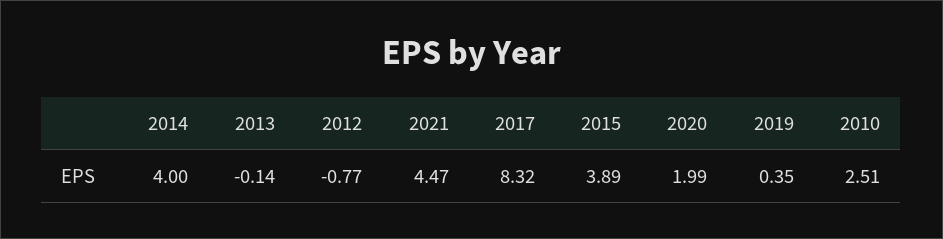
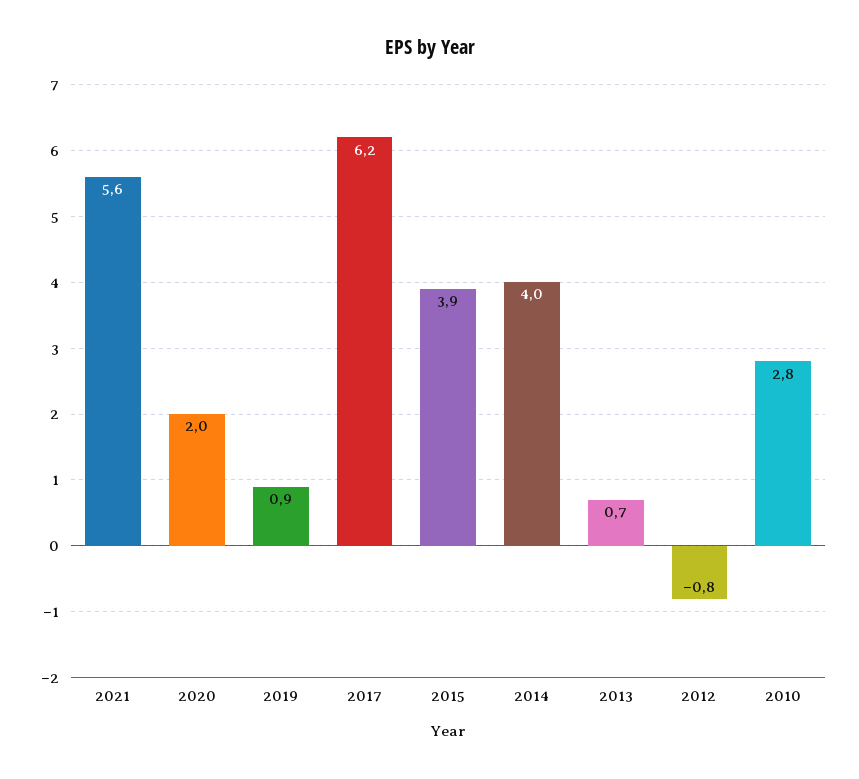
2013: -0.14 -> 0.7
2021: 4.47 -> 5.6
2017: 8.32 -> 6.2
2019: 0.35 -> 0.9
2010: 2.51 -> 2.8

